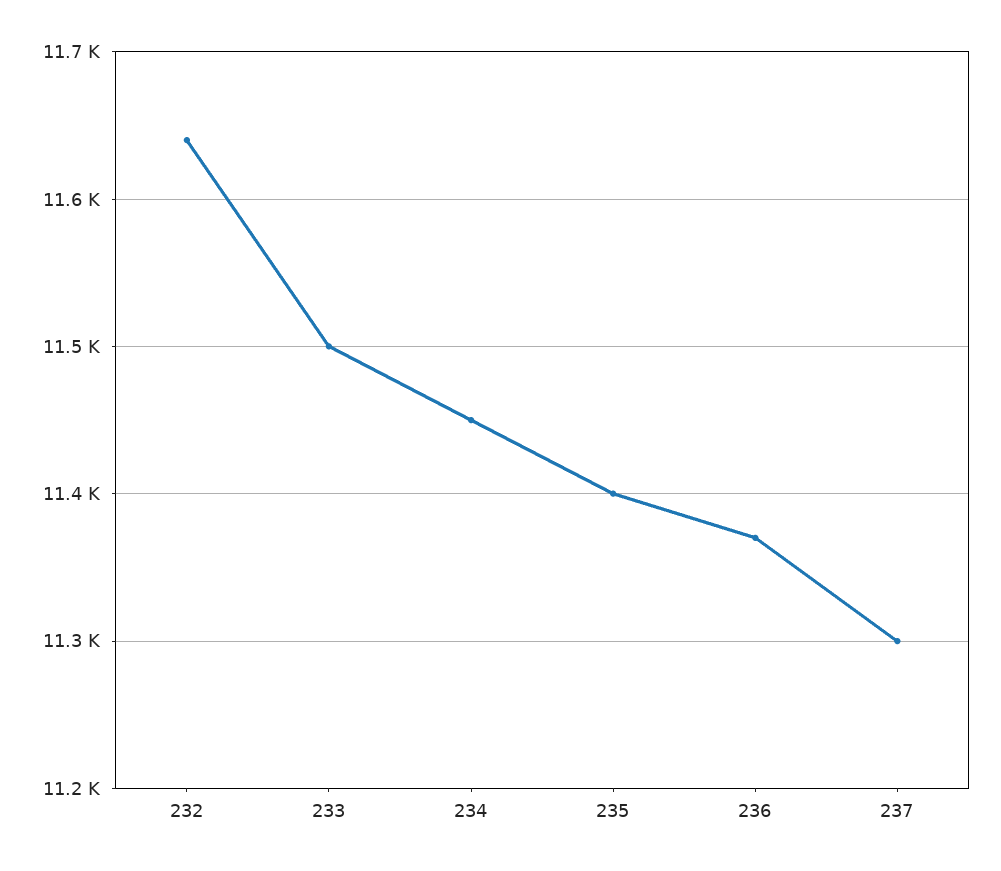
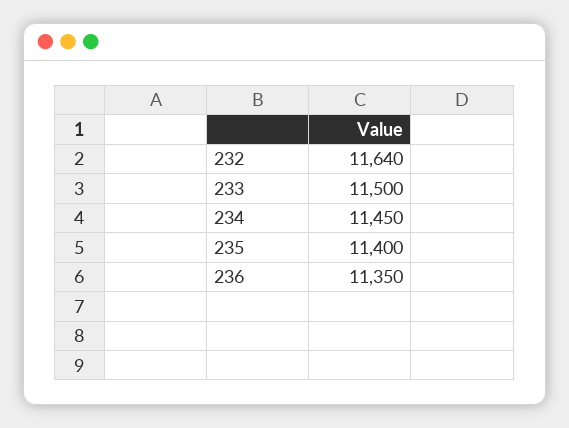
236: 11370 -> 11350
237: 11300 -> none

